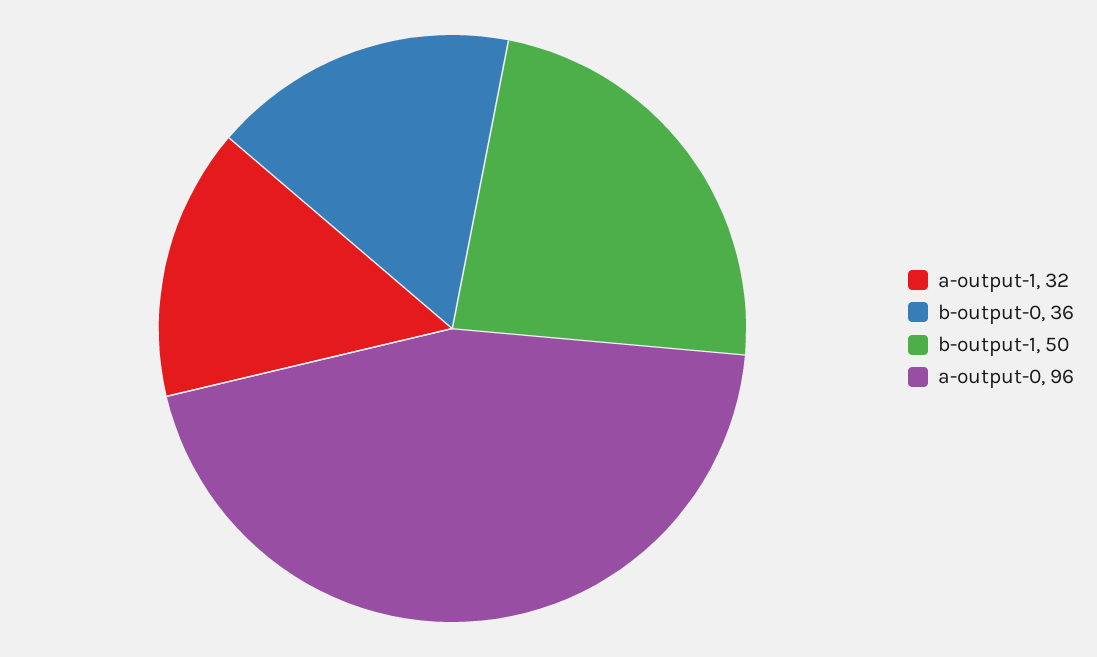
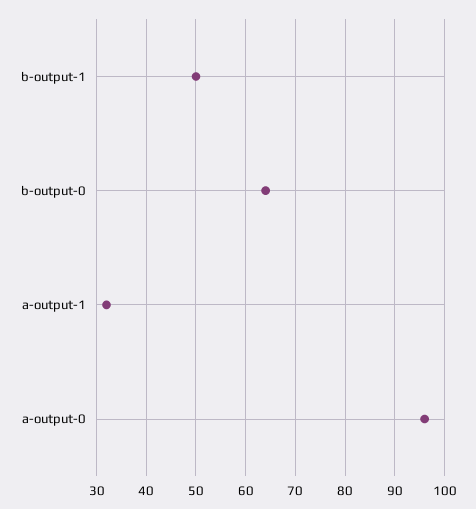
b-output-0: 36 -> 65

